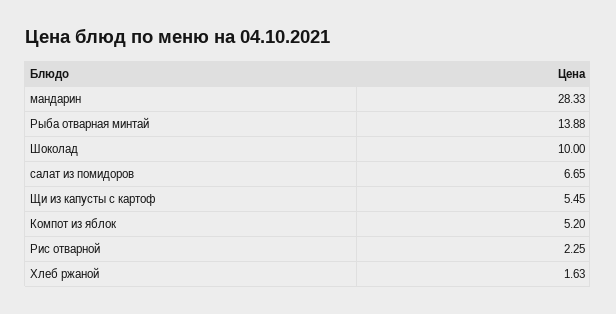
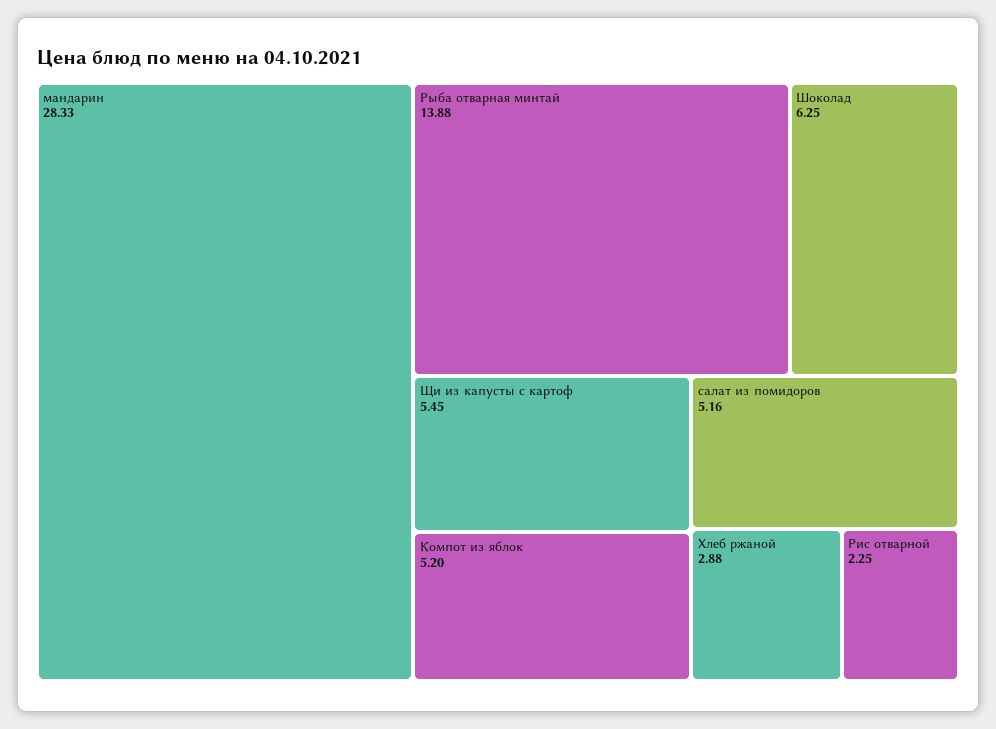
Шоколад: 10 -> 6.25
салат из помидоров: 6.65 -> 5.16
Хлеб ржаной: 1.63 -> 2.88

